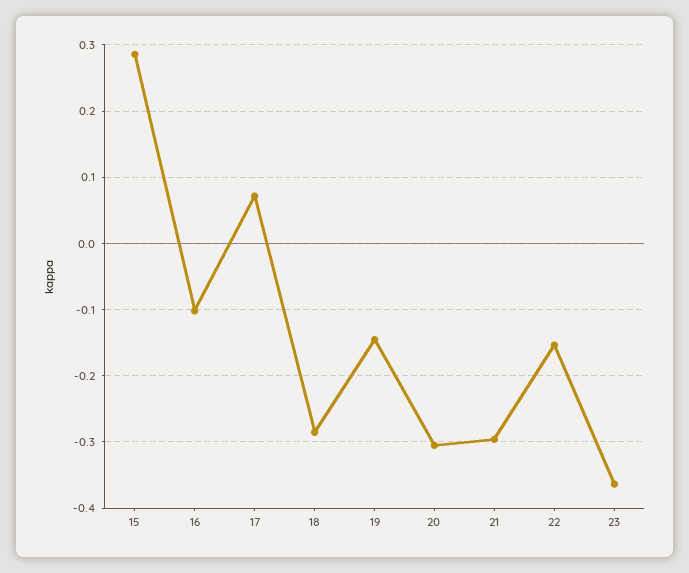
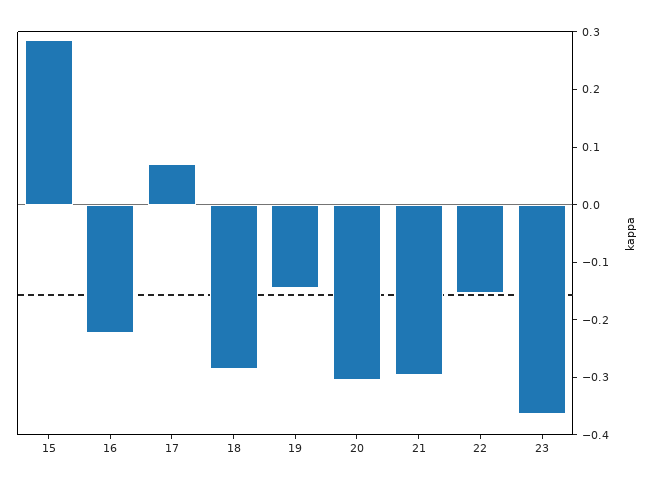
16: -0.1 -> -0.22

